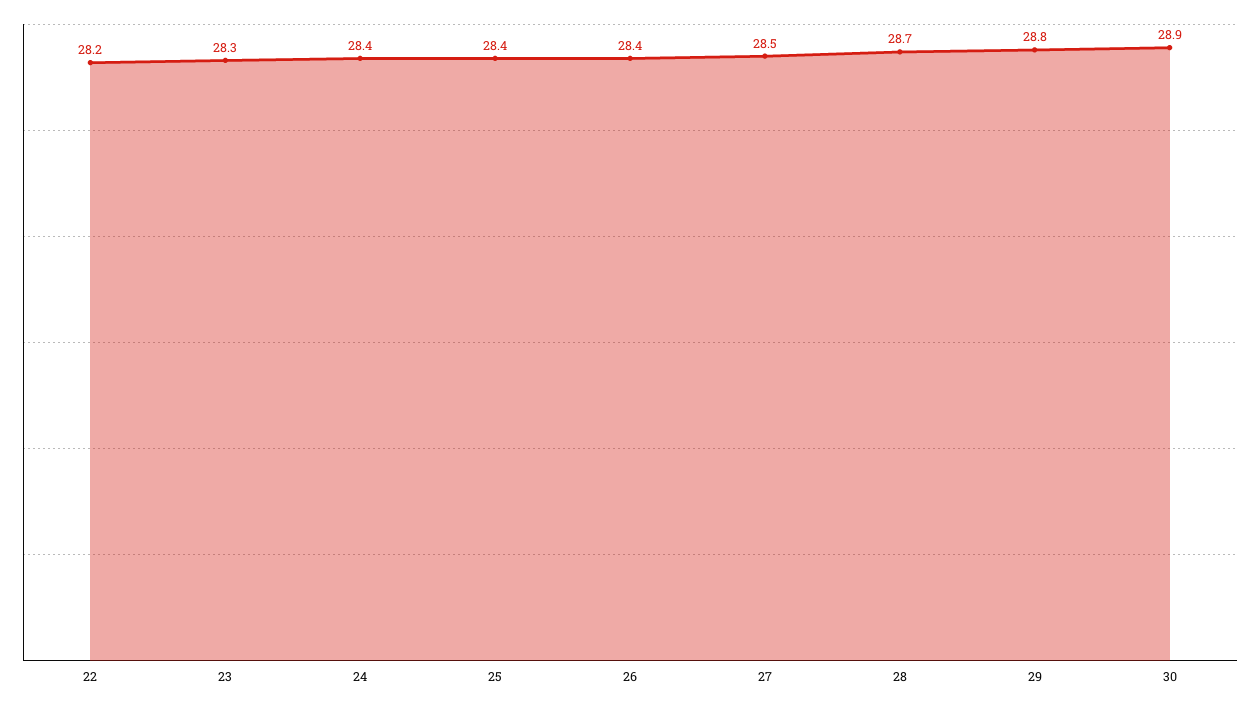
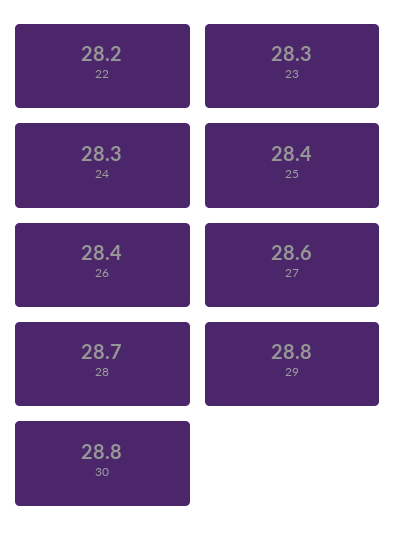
24: 28.4 -> 28.3
27: 28.5 -> 28.6
30: 28.9 -> 28.8

